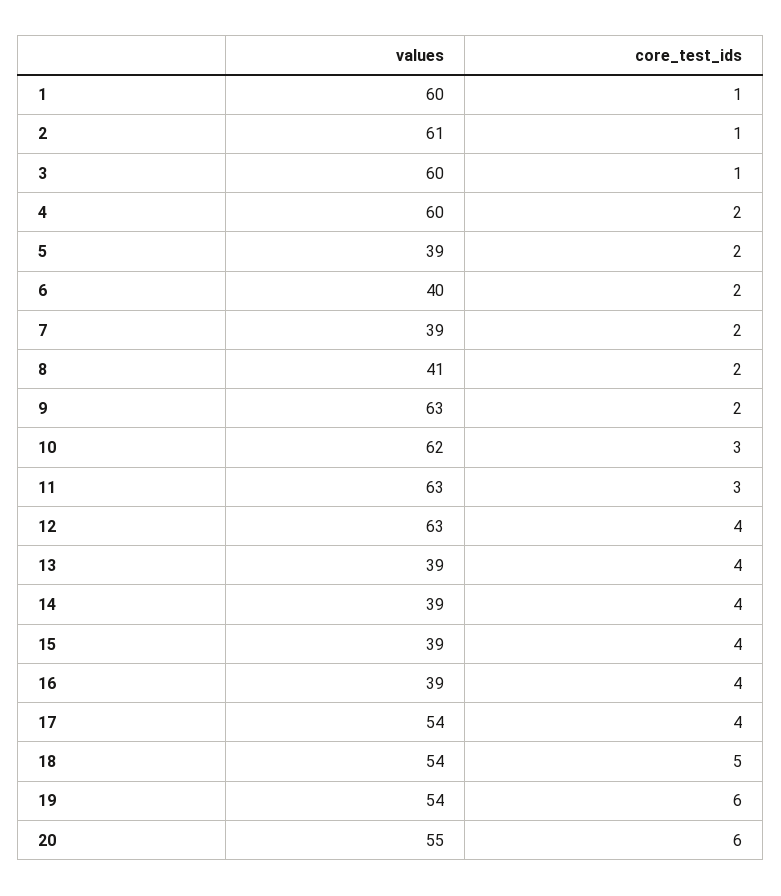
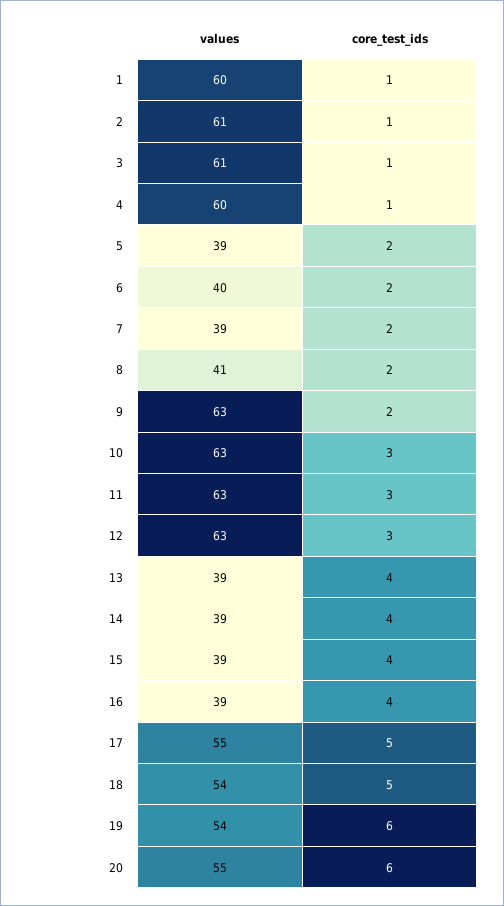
values, 3: 60 -> 61
core_test_ids, 4: 2 -> 1
values, 10: 62 -> 63
core_test_ids, 12: 4 -> 3
values, 17: 54 -> 55
core_test_ids, 17: 4 -> 5

